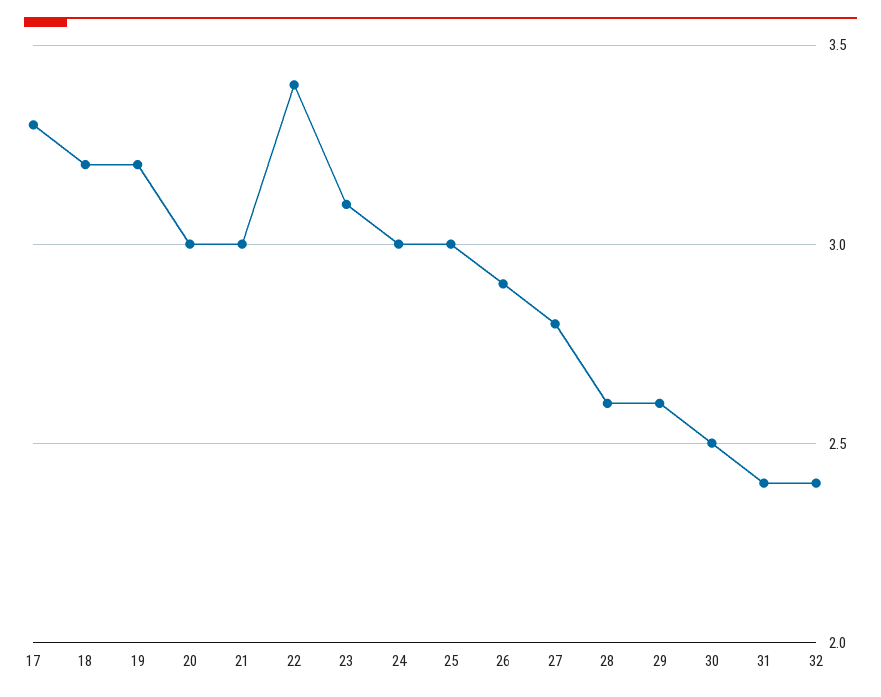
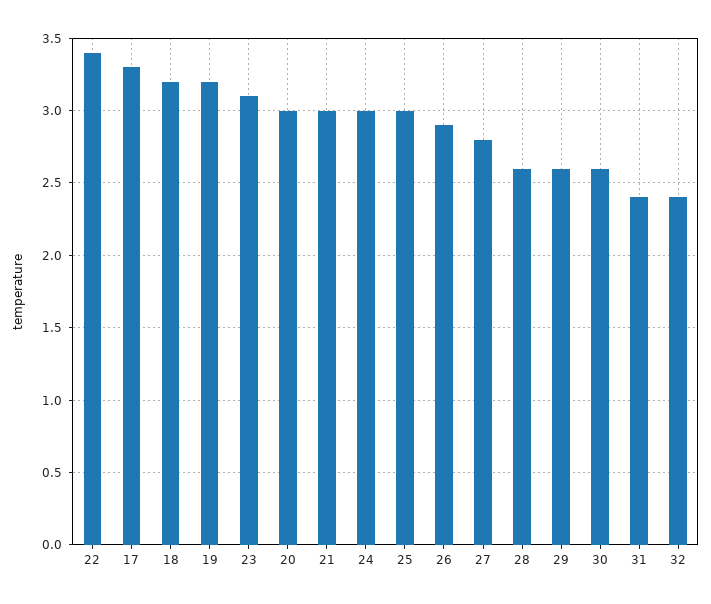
30: 2.5 -> 2.6

